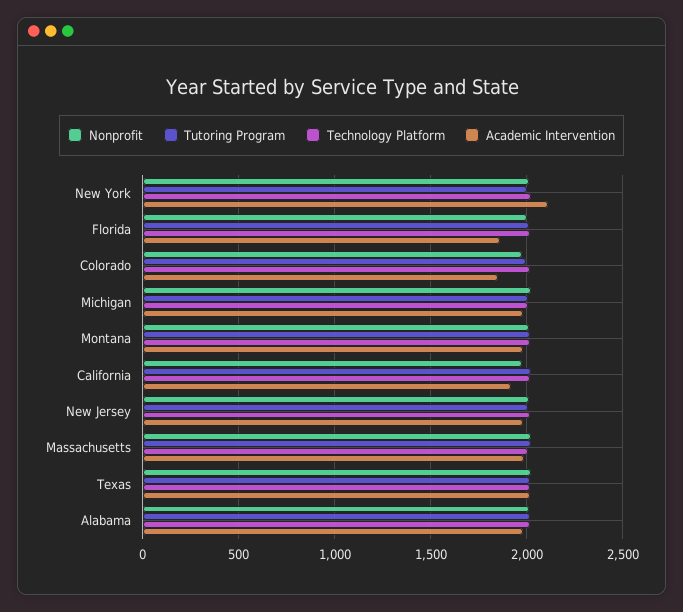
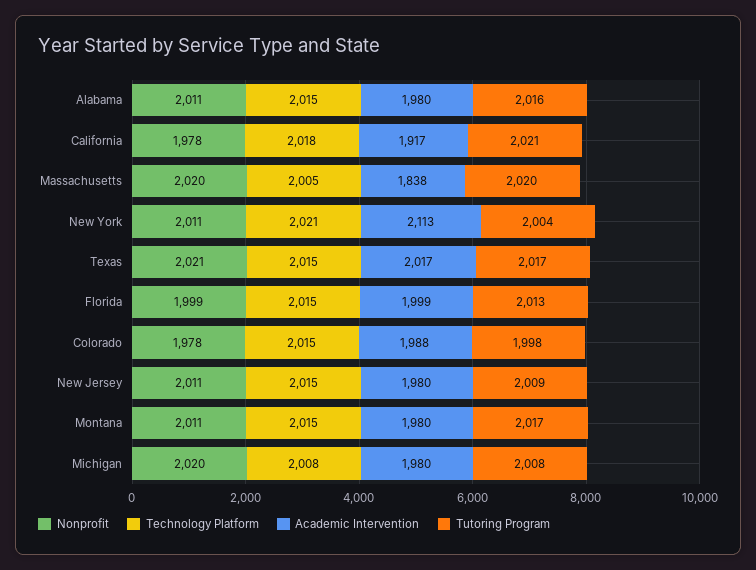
Academic Intervention, Florida: 1850 -> 1999
Academic Intervention, Colorado: 1850 -> 1988
Academic Intervention, Massachusetts: 2000 -> 1838

